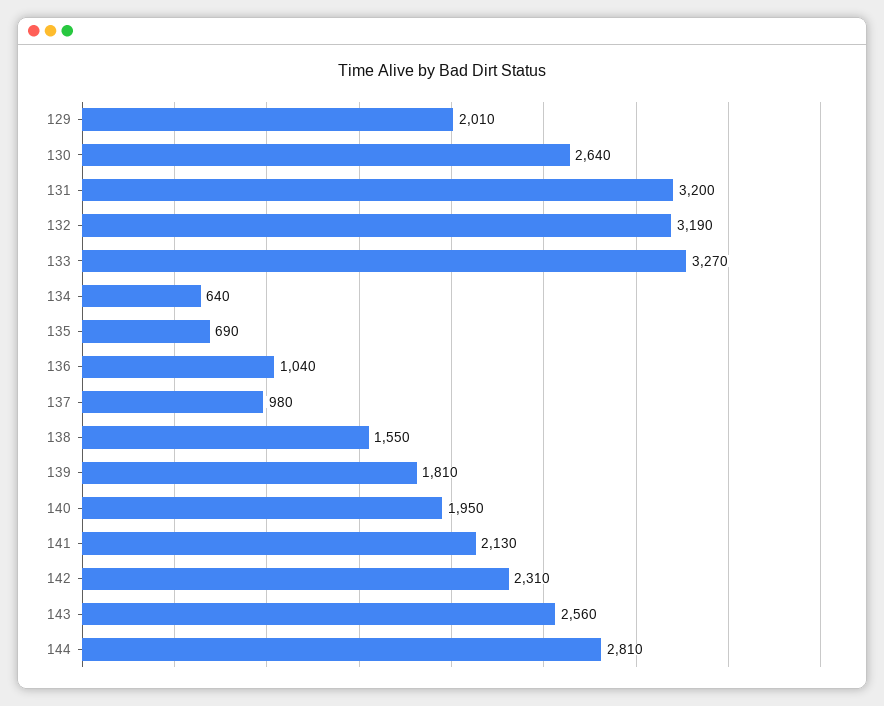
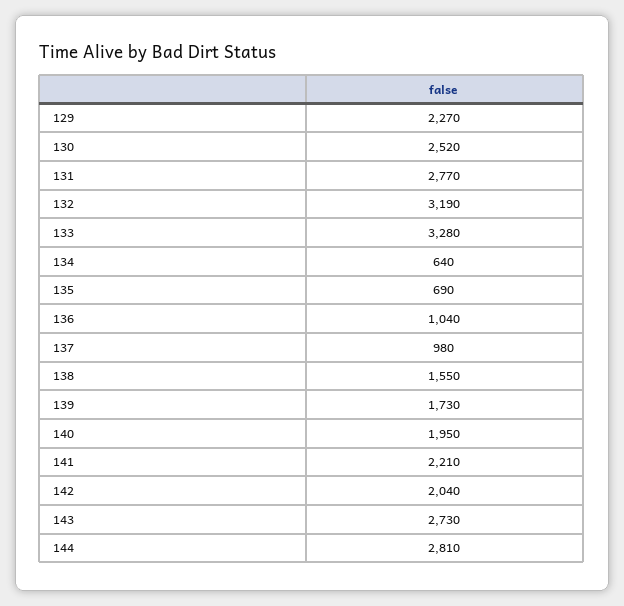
129: 2010 -> 2270
130: 2640 -> 2520
131: 3200 -> 2770
133: 3270 -> 3280
139: 1810 -> 1730
141: 2130 -> 2210
142: 2310 -> 2040
143: 2560 -> 2730

